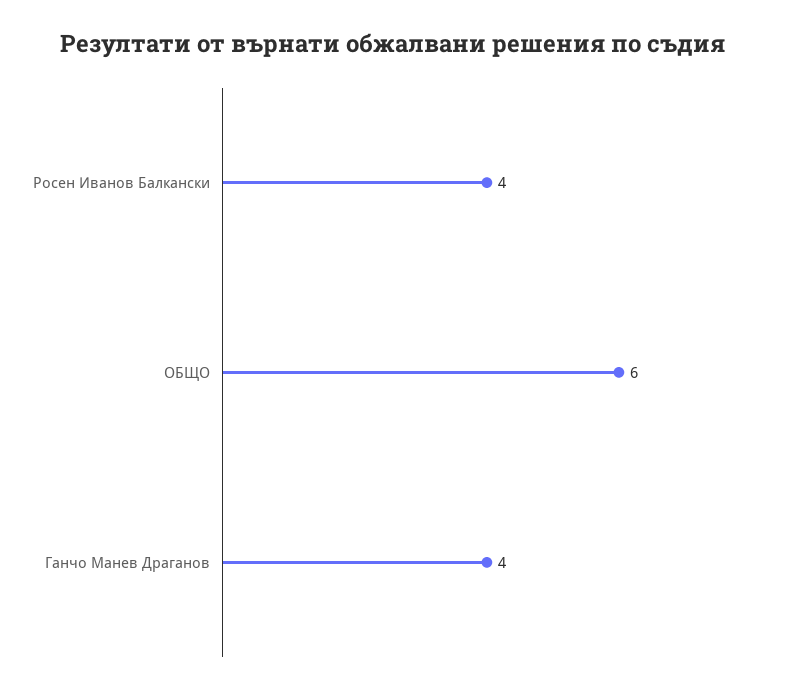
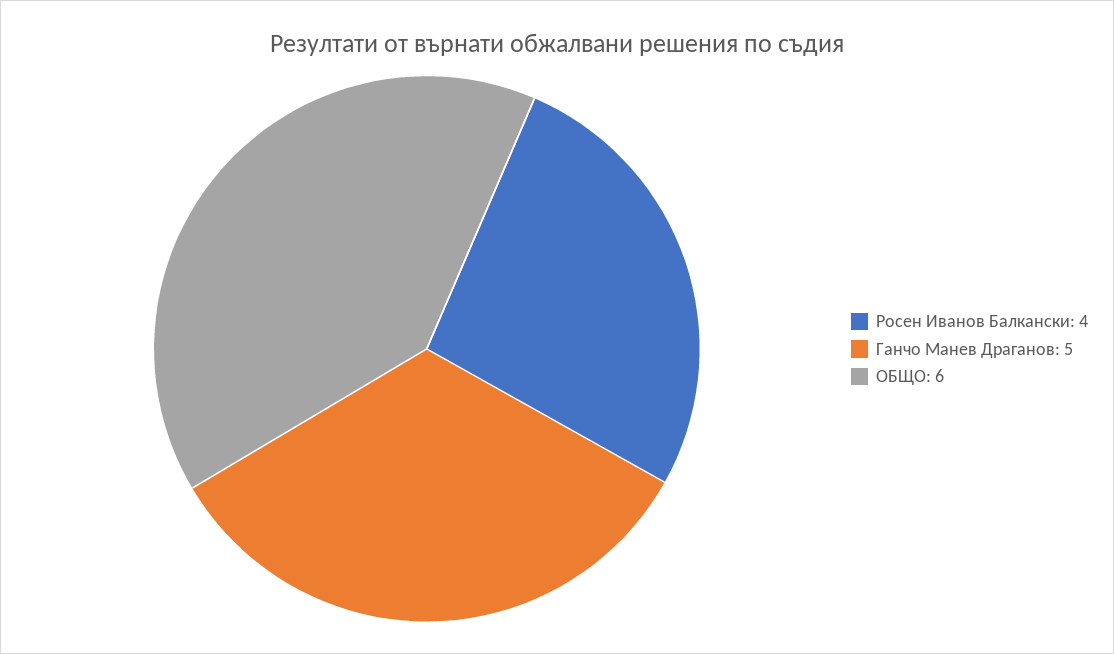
Ганчо Манев Драганов: 4 -> 5

